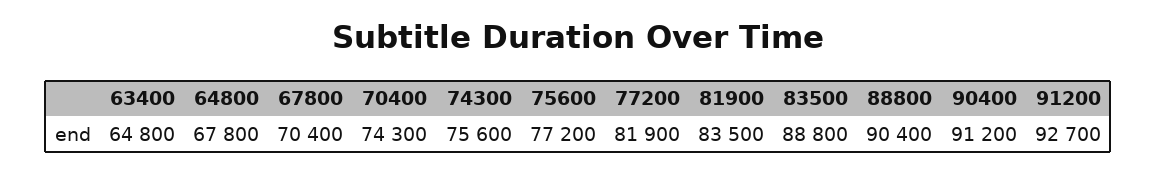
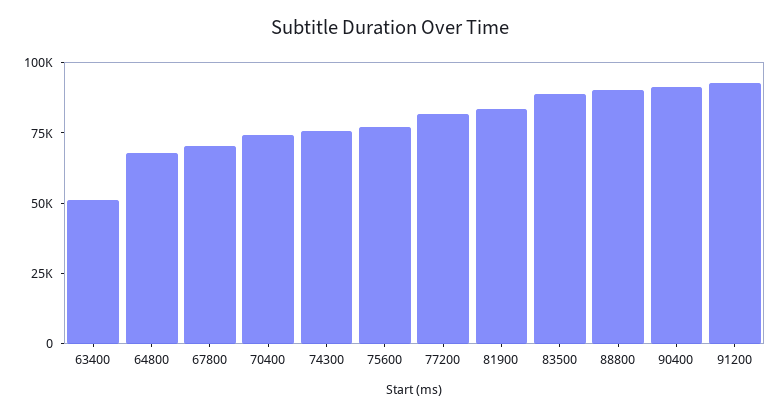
63400: 64800 -> 50000

